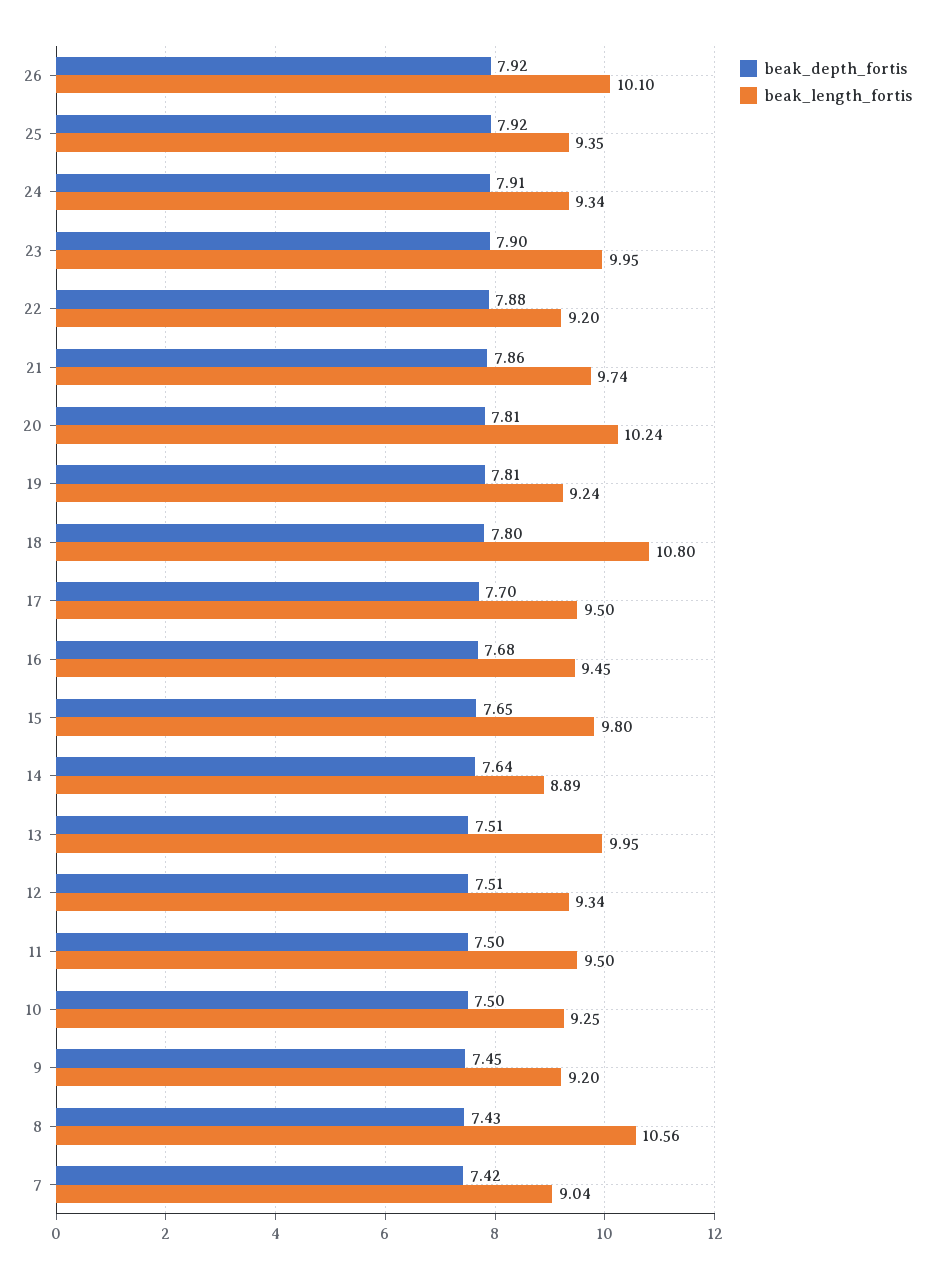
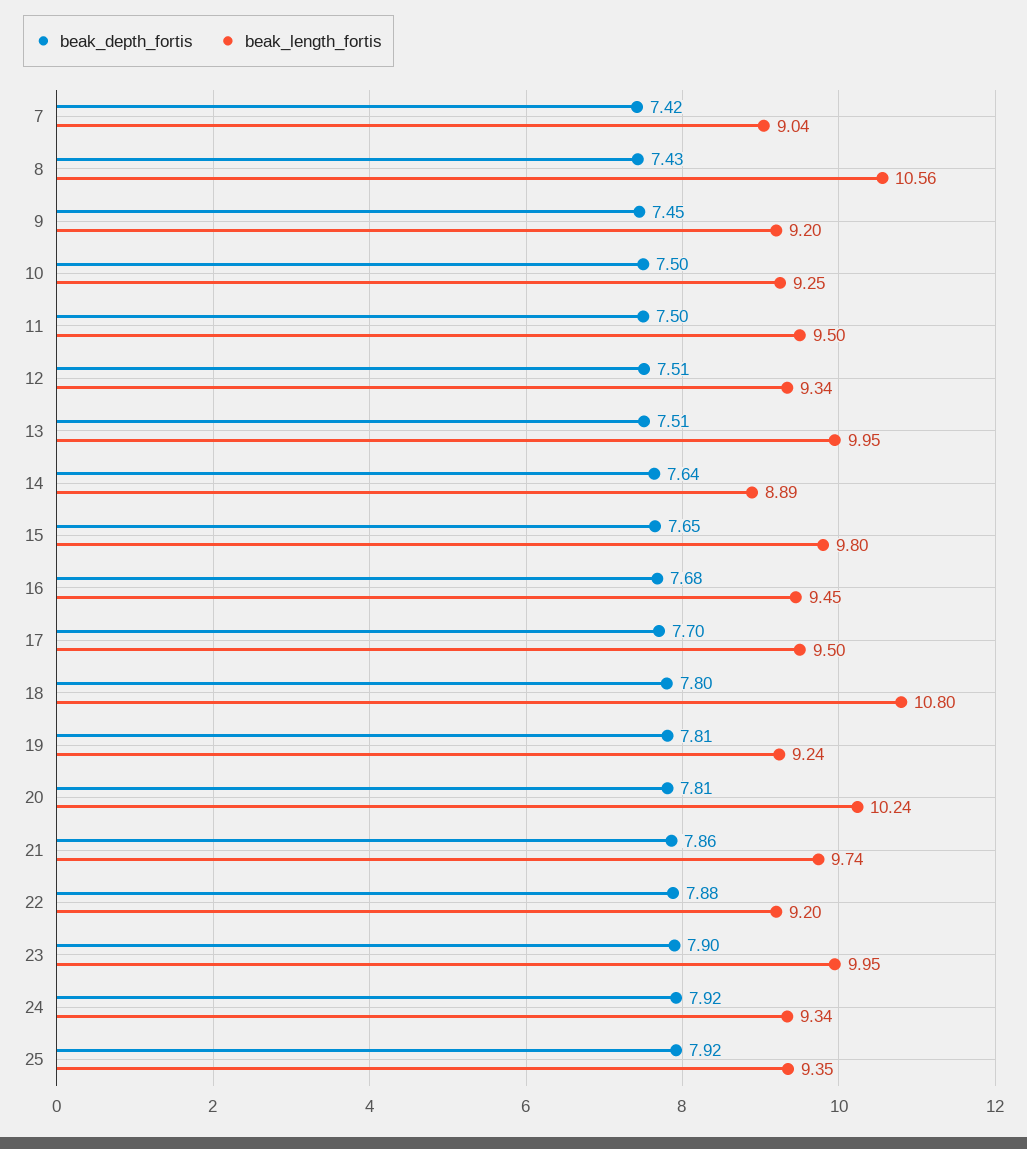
beak_depth_fortis, 26: 7.92 -> none
beak_length_fortis, 26: 10.1 -> none
beak_depth_fortis, 24: 7.91 -> 7.92

